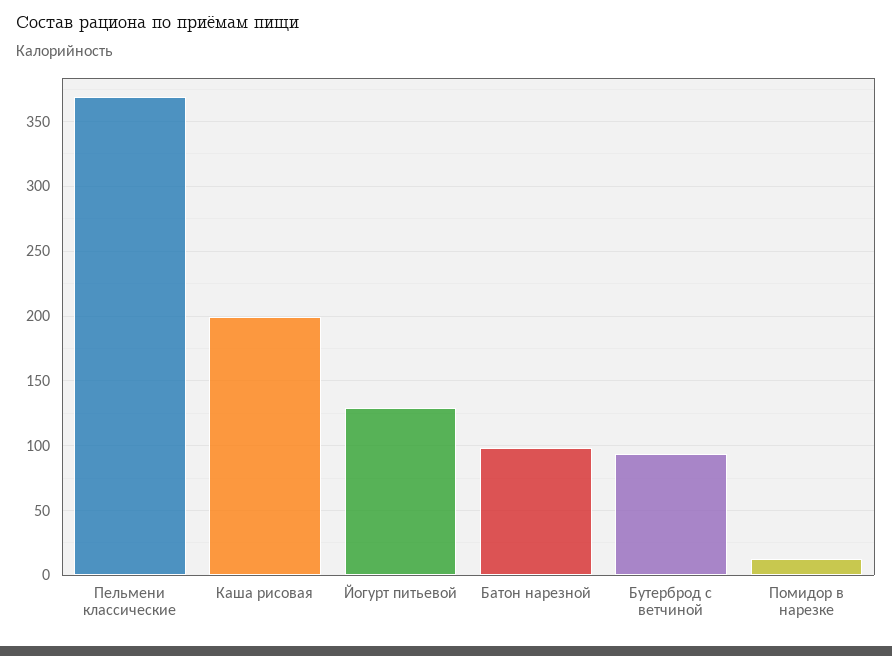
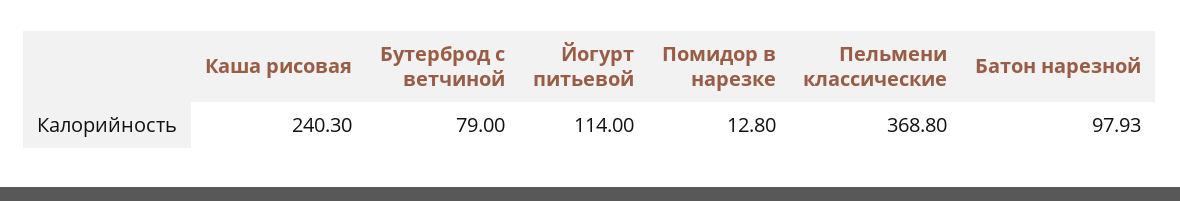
Каша рисовая: 200 -> 240.3
Йогурт питьевой: 130 -> 114
Бутерброд с ветчиной: 95 -> 79

